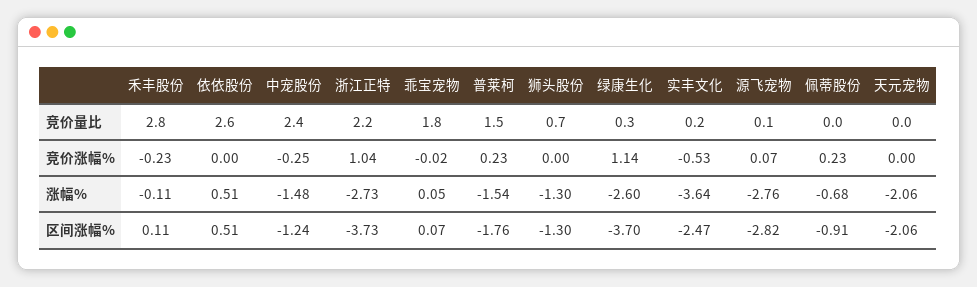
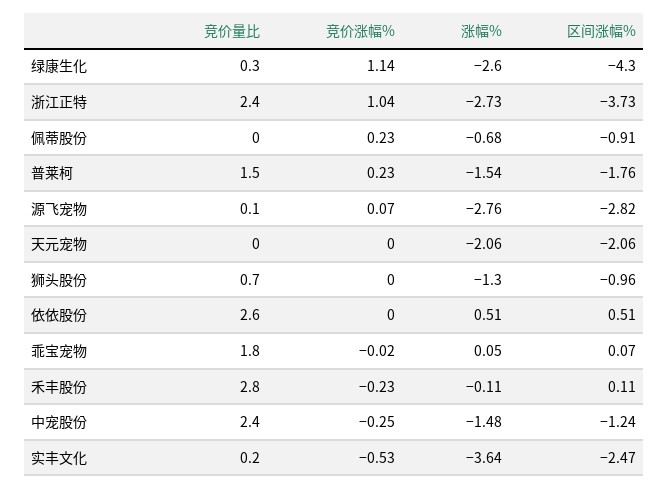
浙江正特, 竞价量比: 2.2 -> 2.4
狮头股份, 区间涨幅%: -1.3 -> -0.96
绿康生化, 区间涨幅%: -3.7 -> -4.3

